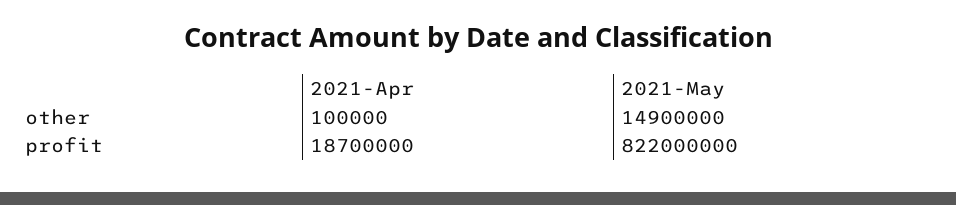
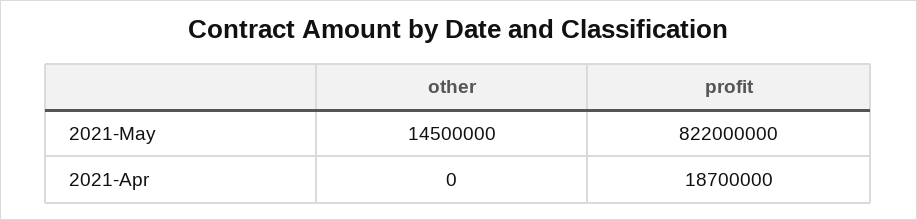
2021-Apr, other: 100000 -> 0
2021-May, other: 14900000 -> 14500000

